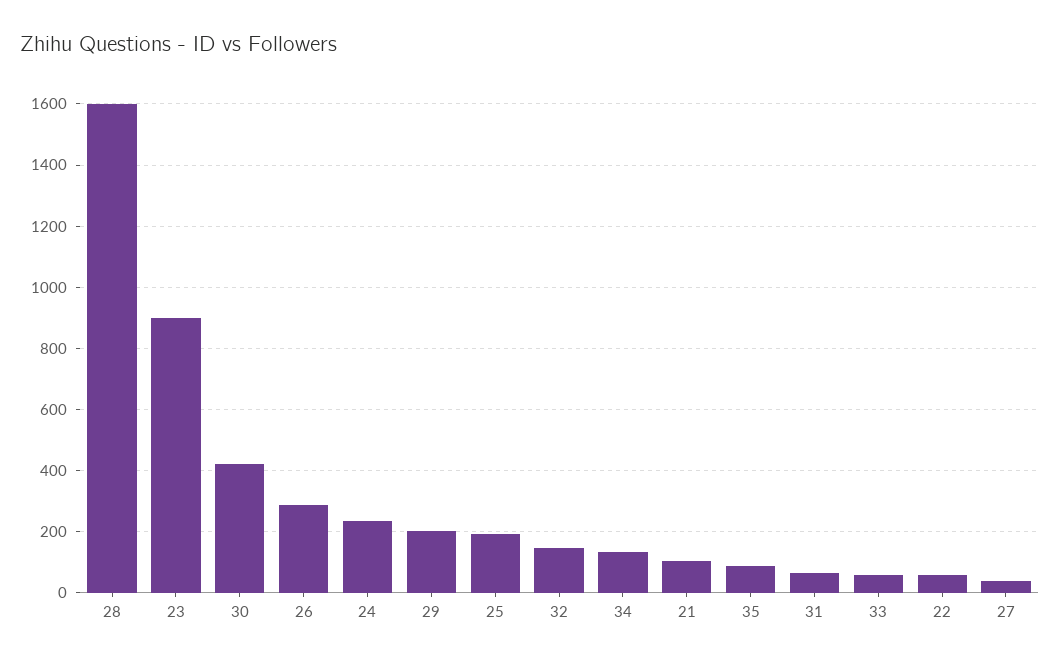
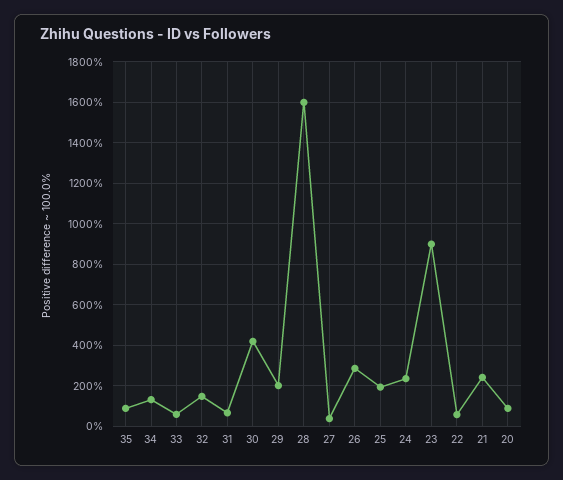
21: 100 -> 250
20: none -> 100

